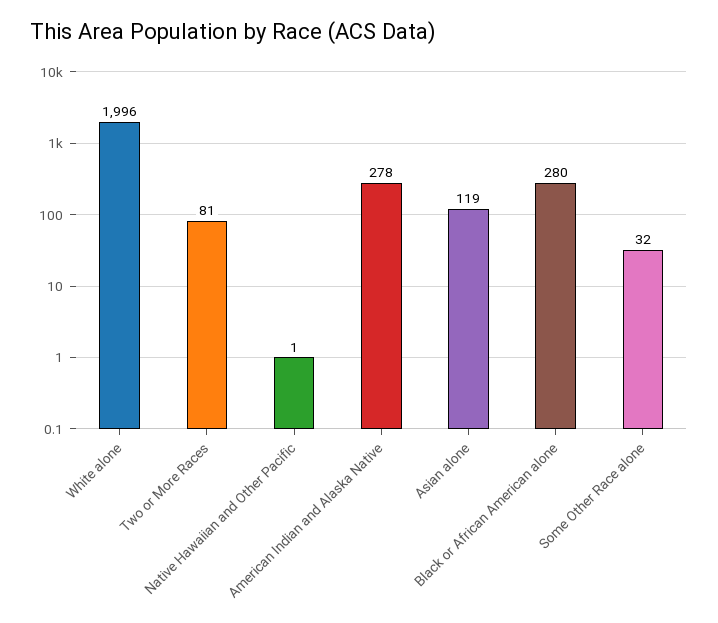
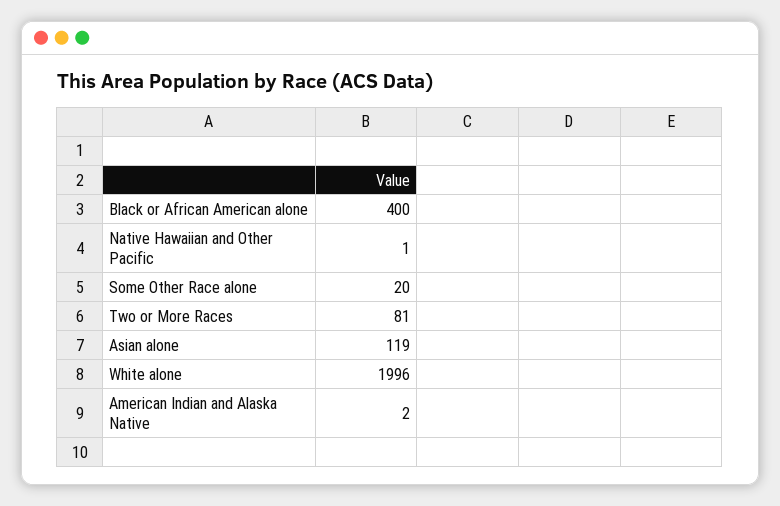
American Indian and Alaska Native: 278 -> 2
Black or African American alone: 280 -> 400
Some Other Race alone: 32 -> 20

